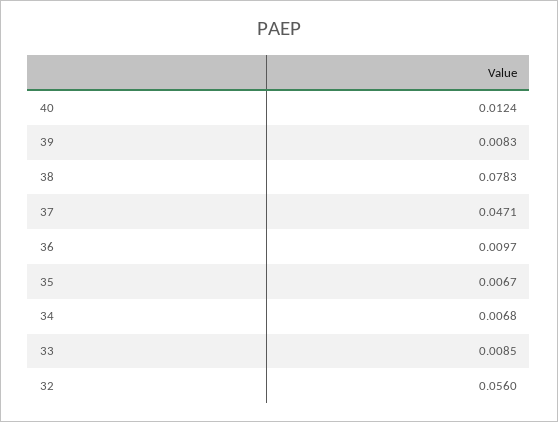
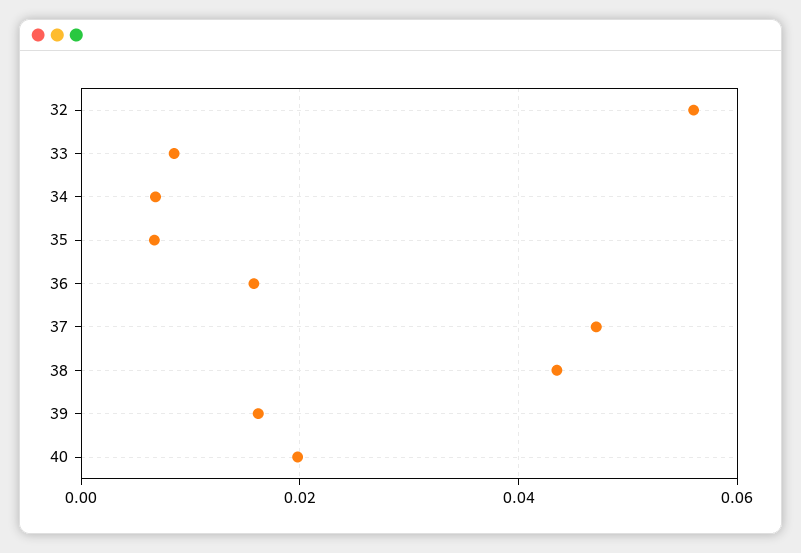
40: 0.0124 -> 0.02
39: 0.0083 -> 0.016
38: 0.0783 -> 0.044
36: 0.0097 -> 0.016

